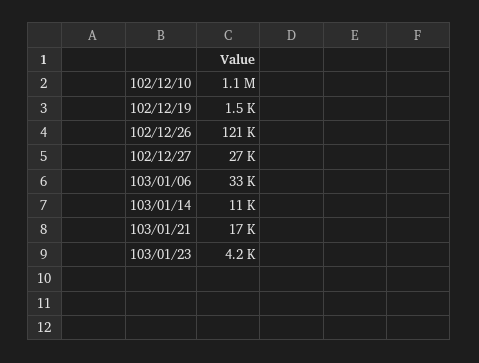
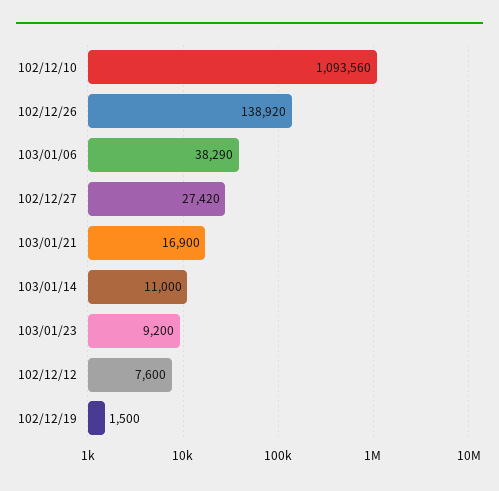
102/12/26: 121000 -> 138920
103/01/06: 33000 -> 38290
103/01/23: 4200 -> 9200
102/12/12: none -> 7600

